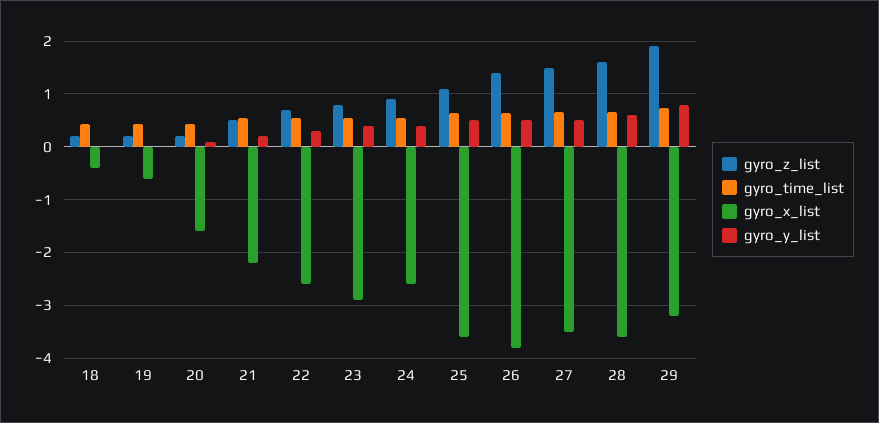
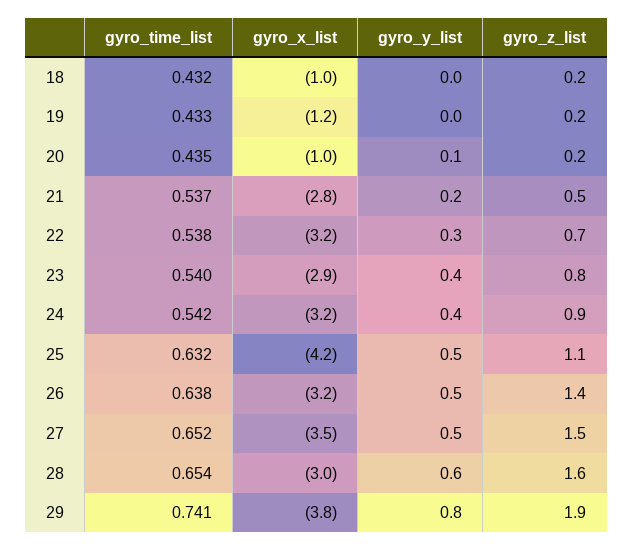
gyro_x_list, 18: -0.4 -> -1
gyro_x_list, 19: -0.6 -> -1.2
gyro_x_list, 20: -1.6 -> -1
gyro_x_list, 21: -2.2 -> -2.8
gyro_x_list, 22: -2.6 -> -3.2
gyro_x_list, 24: -2.6 -> -3.2
gyro_x_list, 25: -3.6 -> -4.2
gyro_x_list, 26: -3.8 -> -3.2
gyro_x_list, 28: -3.6 -> -3
gyro_x_list, 29: -3.2 -> -3.8

